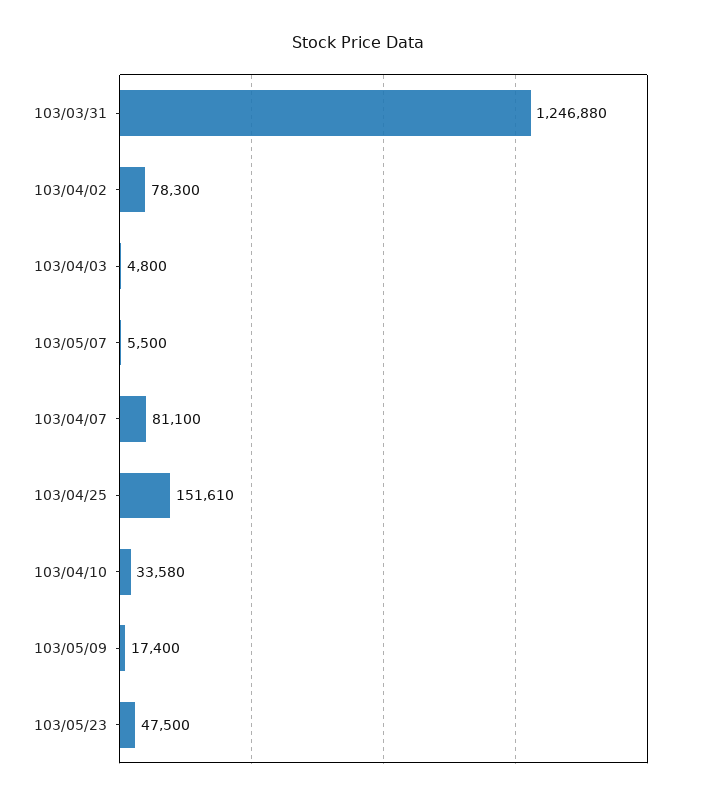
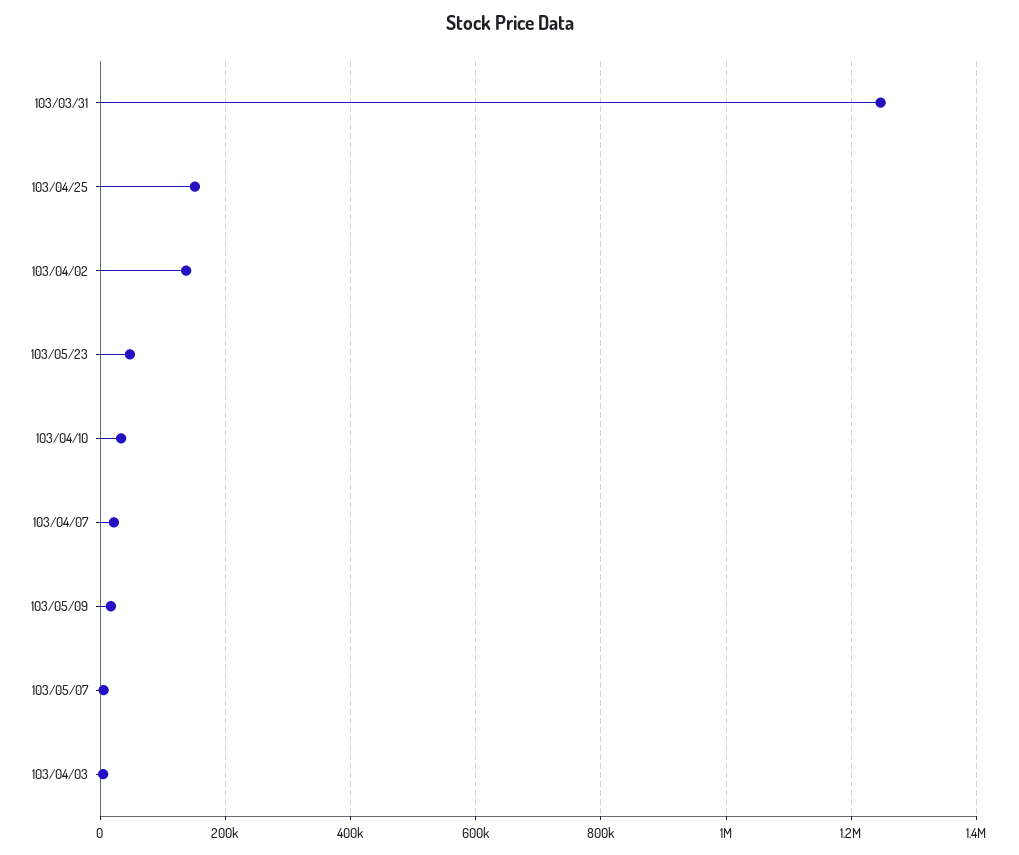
103/04/02: 78300 -> 140000
103/04/07: 81100 -> 20000

